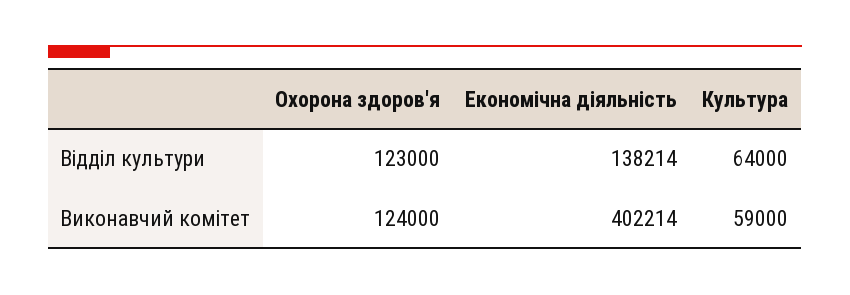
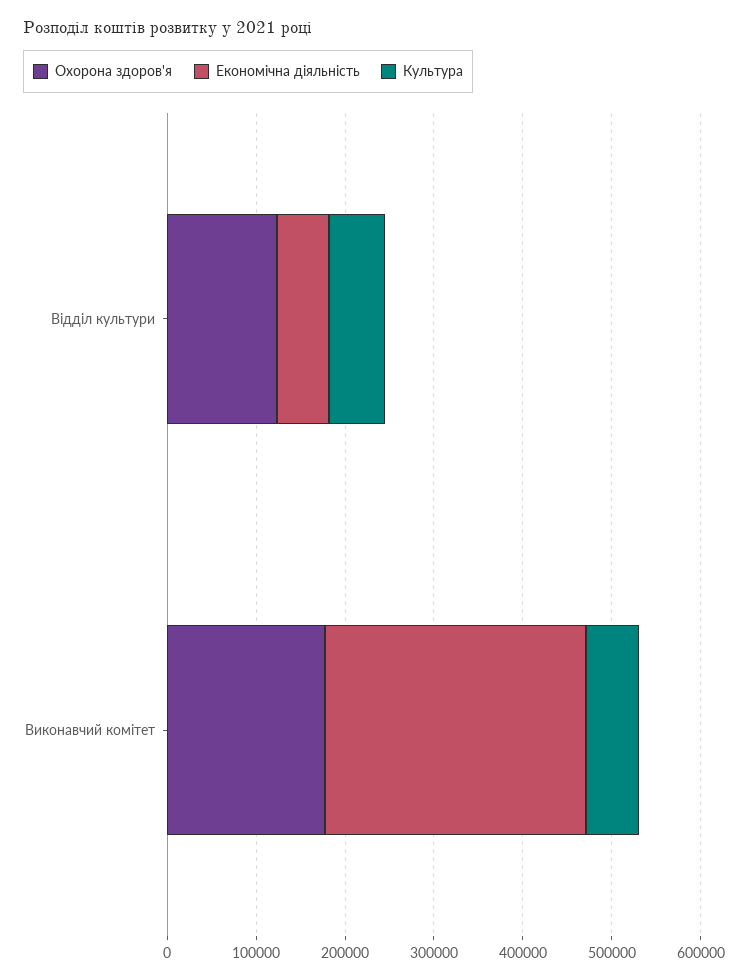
Економічна діяльність, Відділ культури: 138214 -> 60000
Охорона здоров'я, Виконавчий комітет: 124000 -> 180000
Економічна діяльність, Виконавчий комітет: 402214 -> 300000

